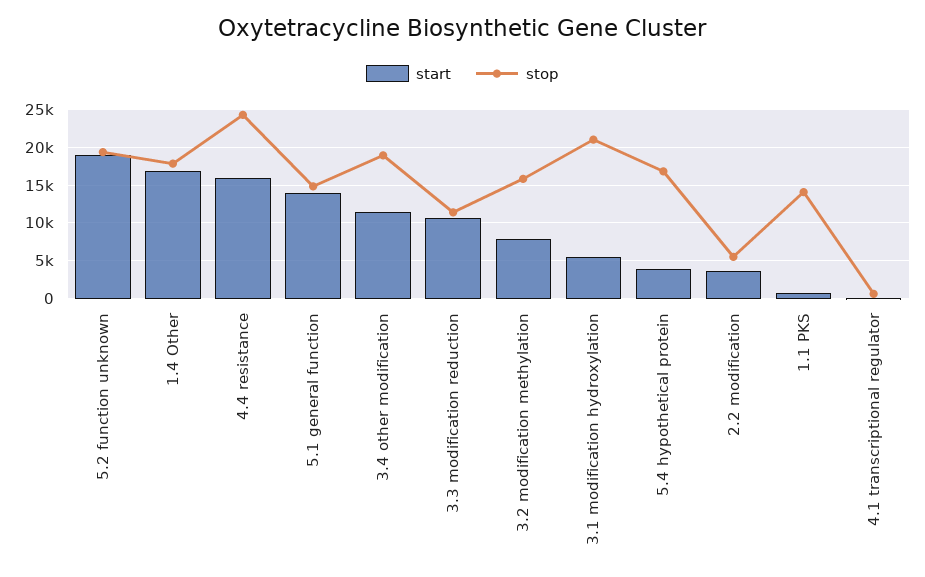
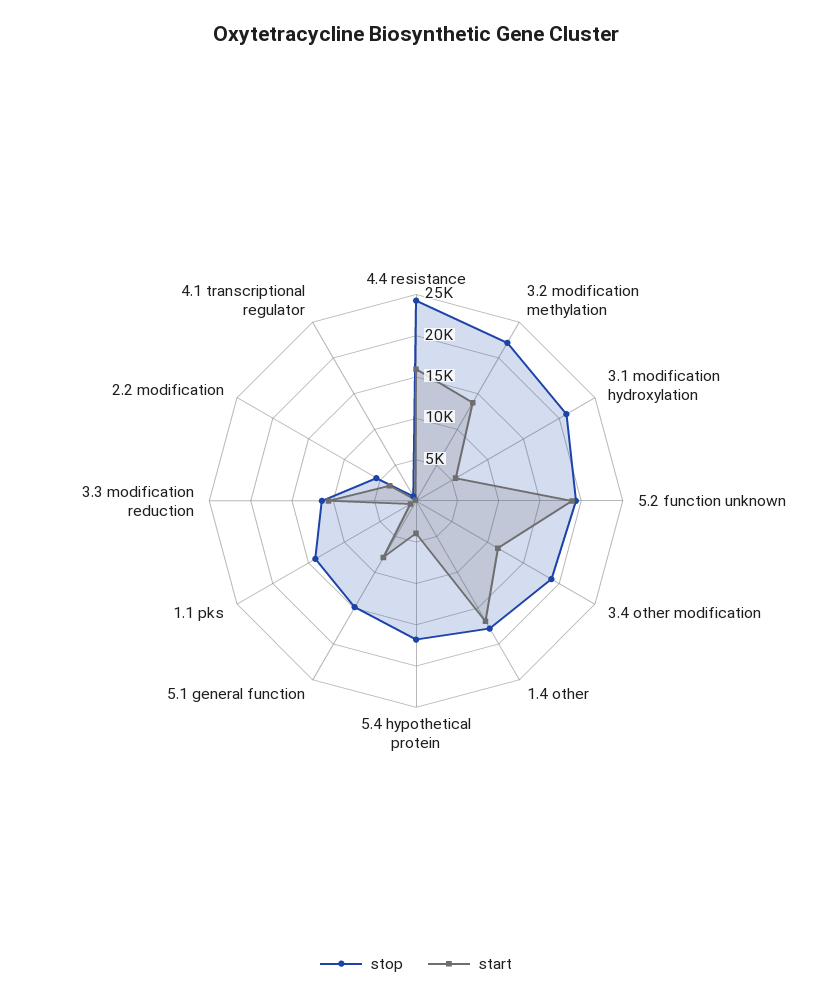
start, 5.1 general function: 14000 -> 8000
start, 3.2 modification methylation: 8000 -> 14000
stop, 3.2 modification methylation: 16000 -> 22000

